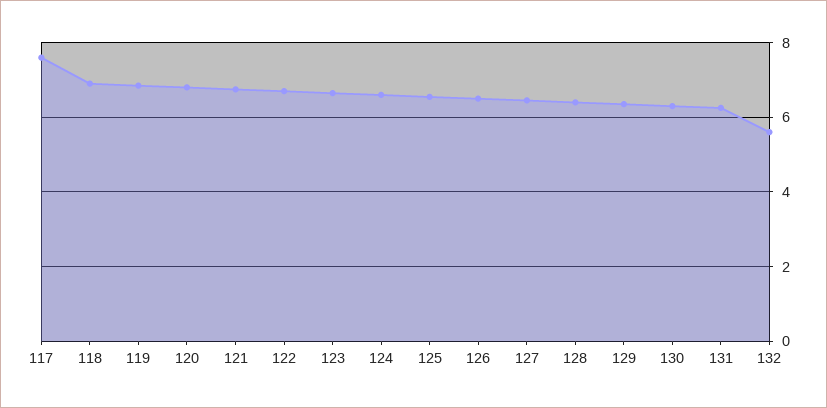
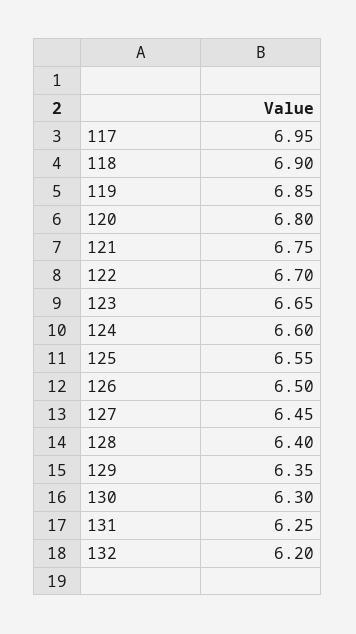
117: 7.6 -> 6.95
132: 5.6 -> 6.2

